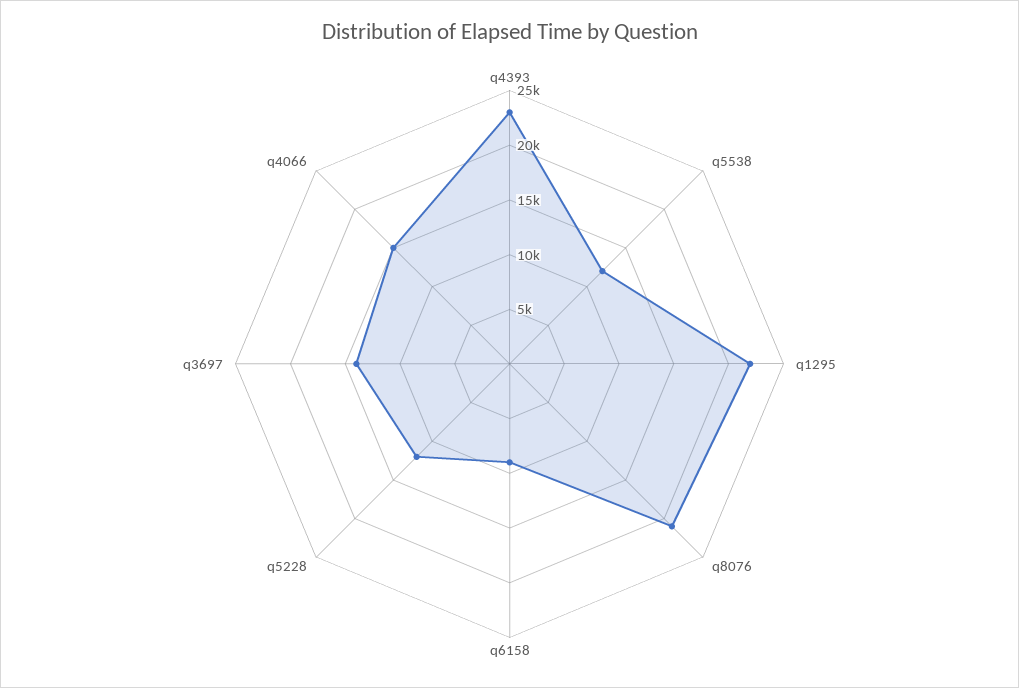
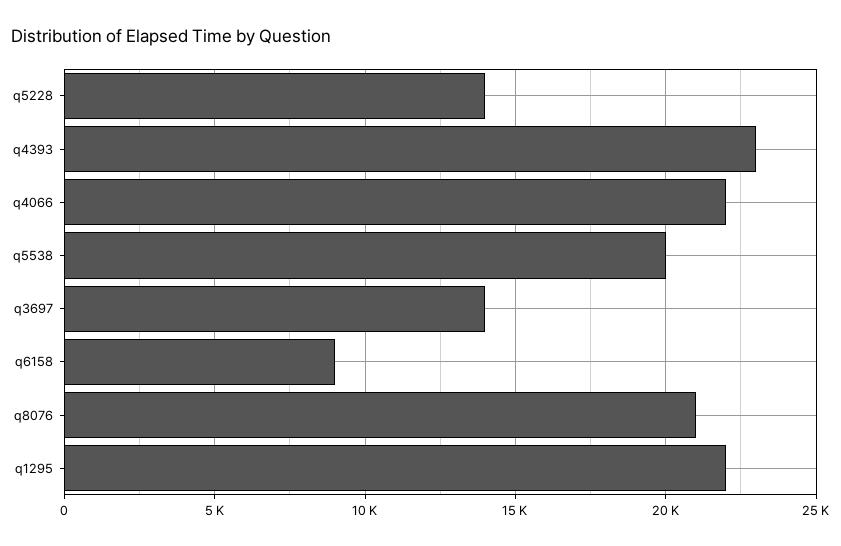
q5538: 12000 -> 20000
q5228: 12000 -> 14000
q4066: 15000 -> 22000

